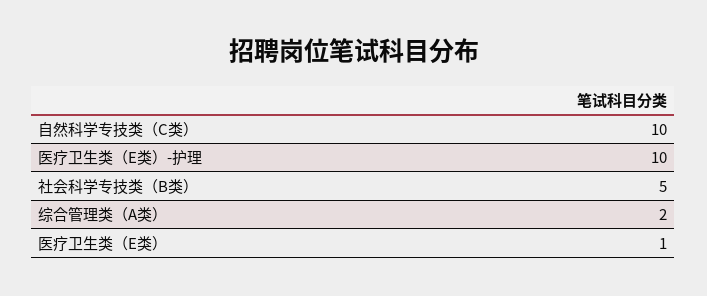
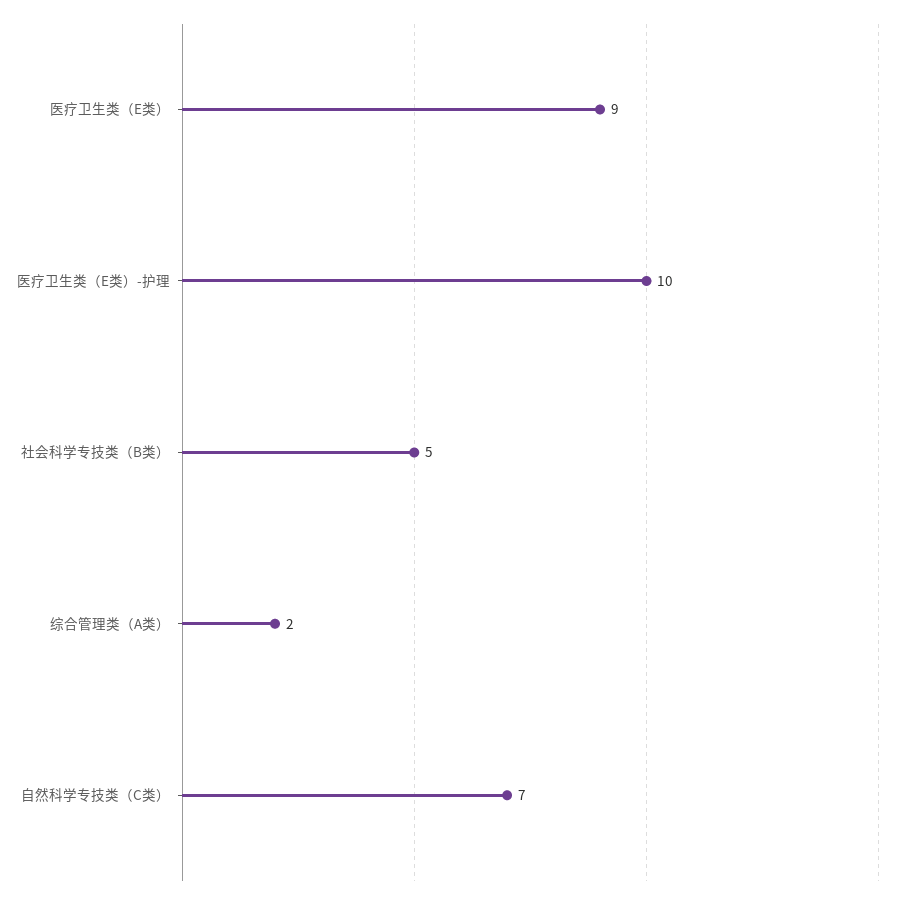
自然科学专技类（C类）: 10 -> 7
医疗卫生类（E类）: 1 -> 9

